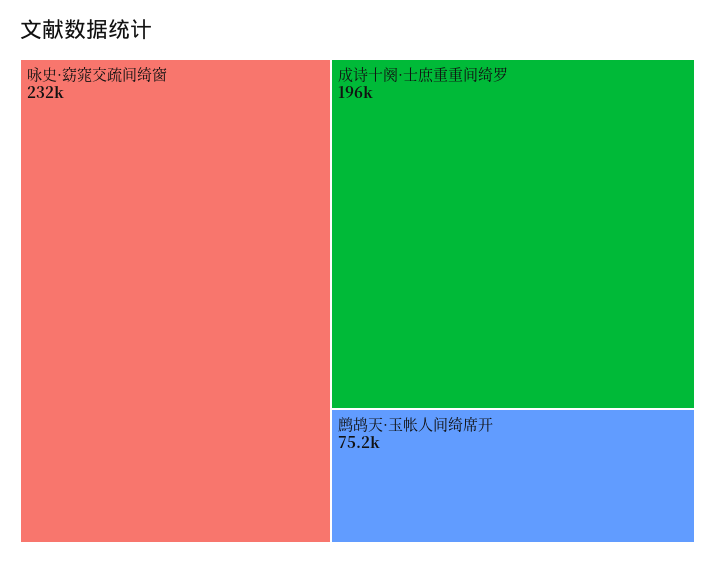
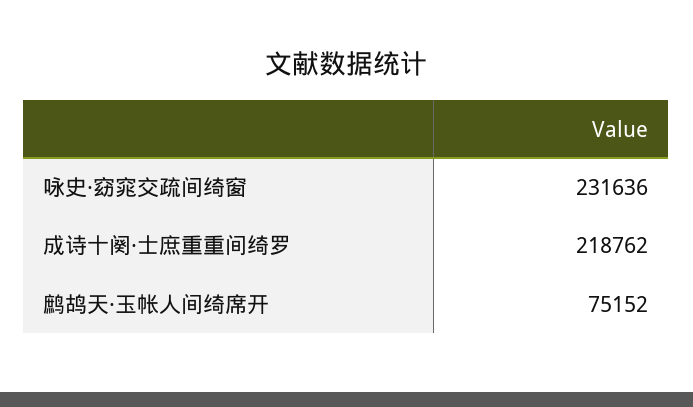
成诗十阕·士庶重重间绮罗: 196000 -> 218762

